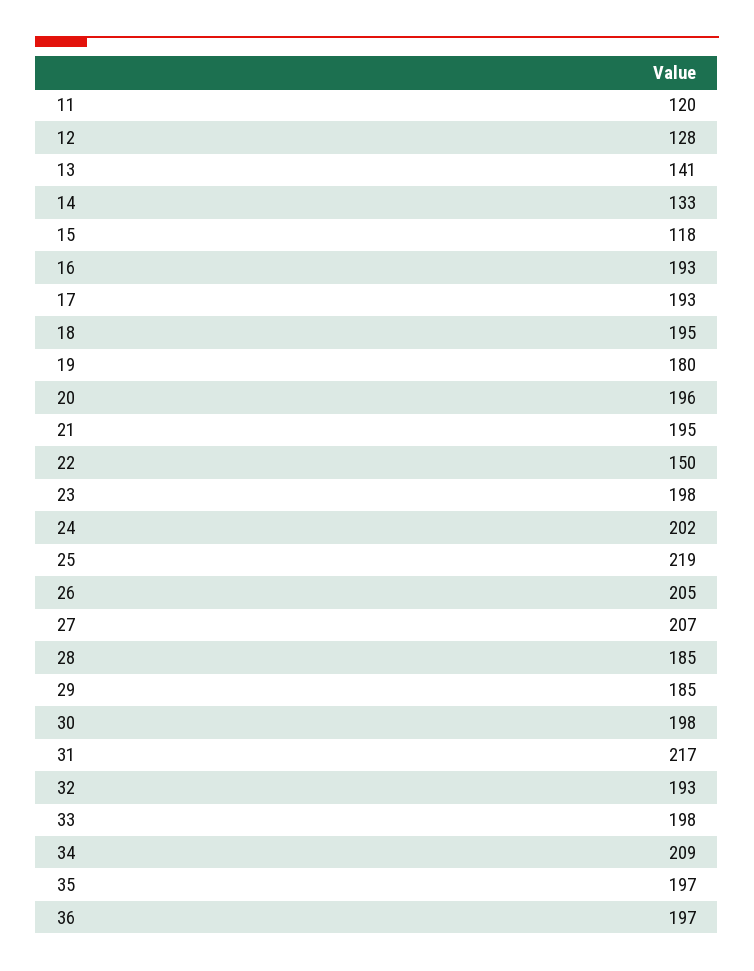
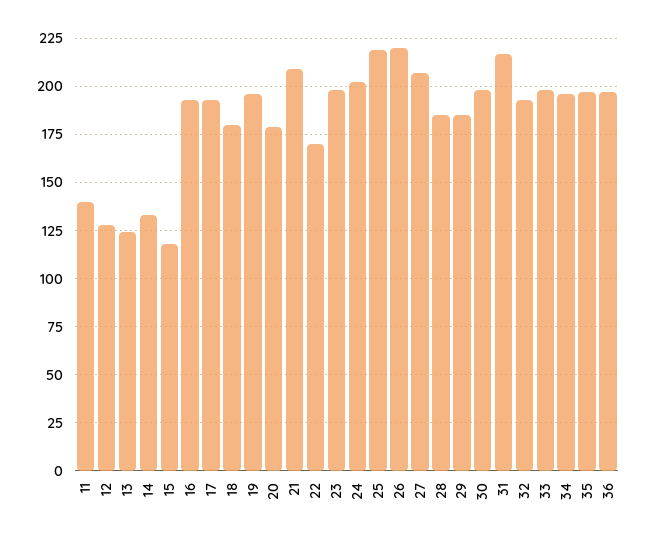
11: 120 -> 140
13: 141 -> 125
18: 195 -> 180
19: 180 -> 195
20: 196 -> 180
21: 195 -> 210
22: 150 -> 170
26: 205 -> 220
34: 209 -> 195

